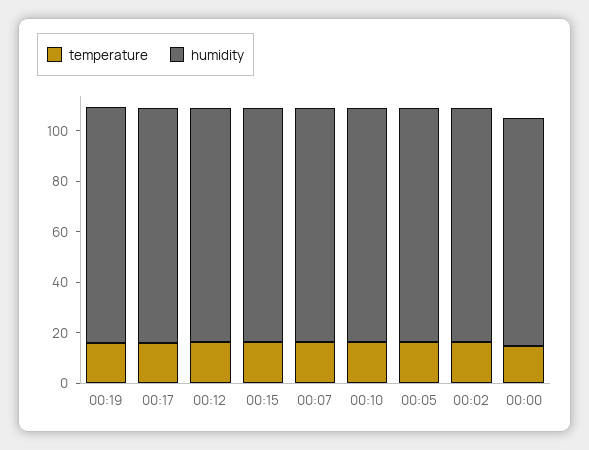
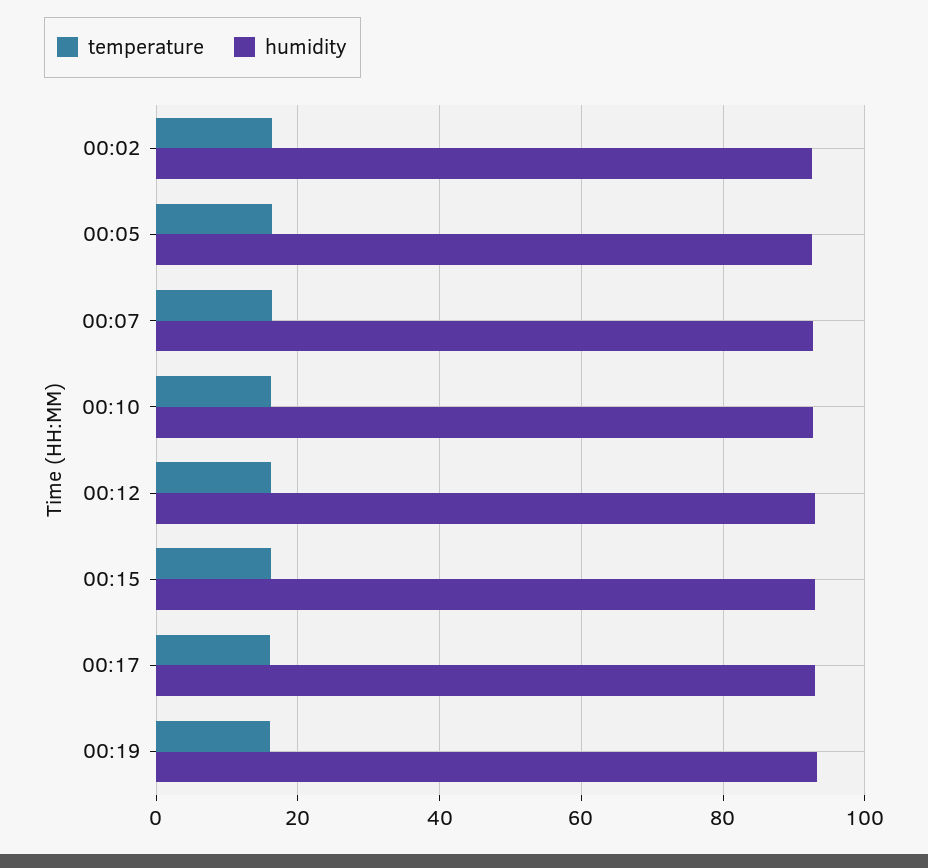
temperature, 00:00: 15 -> none
humidity, 00:00: 90 -> none

